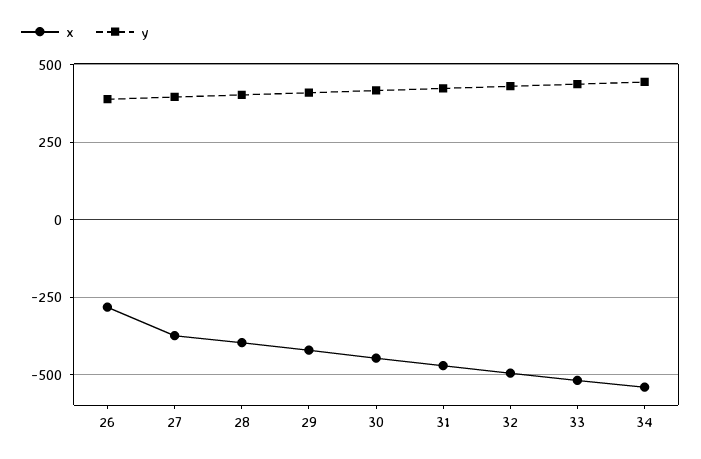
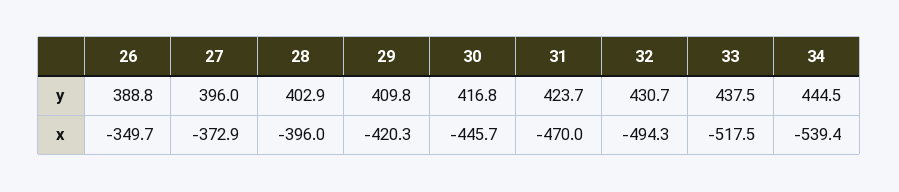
x, 26: -275 -> -349.7

